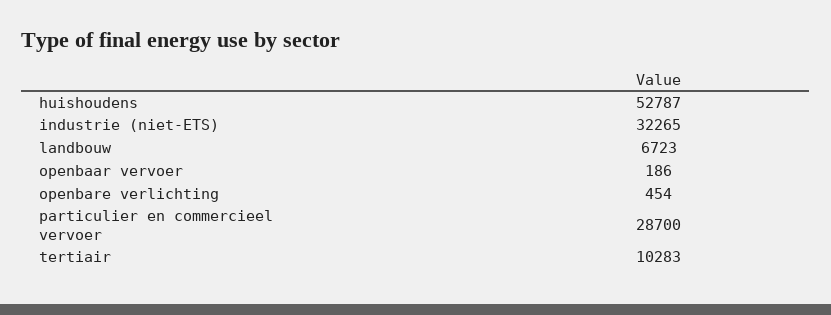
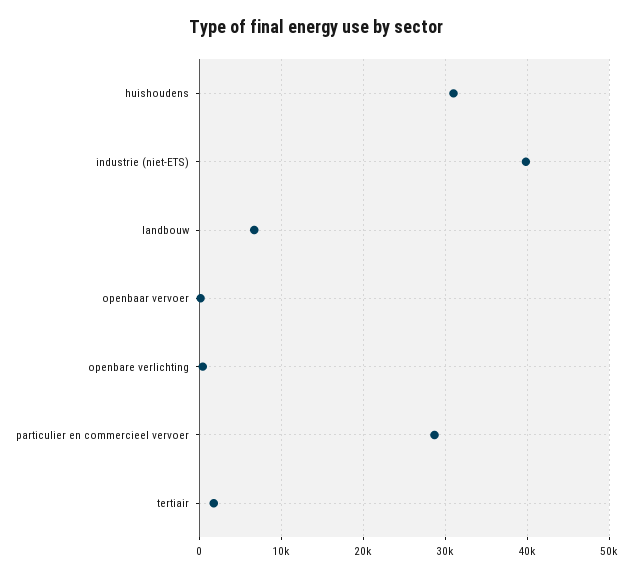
huishoudens: 52787 -> 31000
industrie (niet-ETS): 32265 -> 40000
tertiair: 10283 -> 2000

